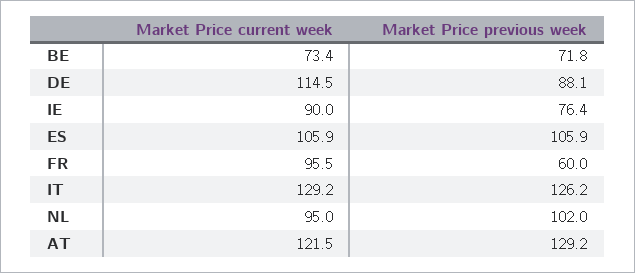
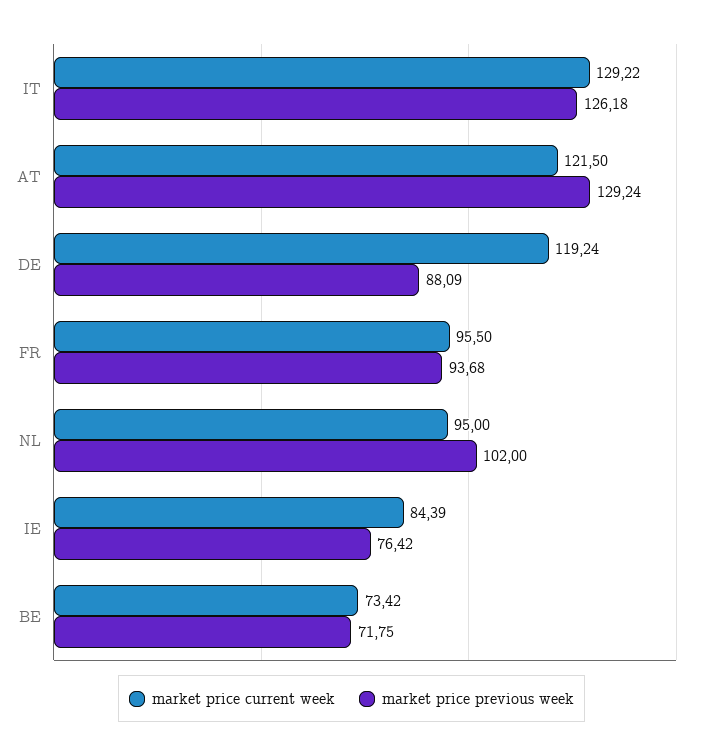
Market Price current week, DE: 114.5 -> 119.24
Market Price current week, IE: 90 -> 84.39
Market Price current week, ES: 105.9 -> none
Market Price previous week, ES: 105.9 -> none
Market Price previous week, FR: 60 -> 93.68

